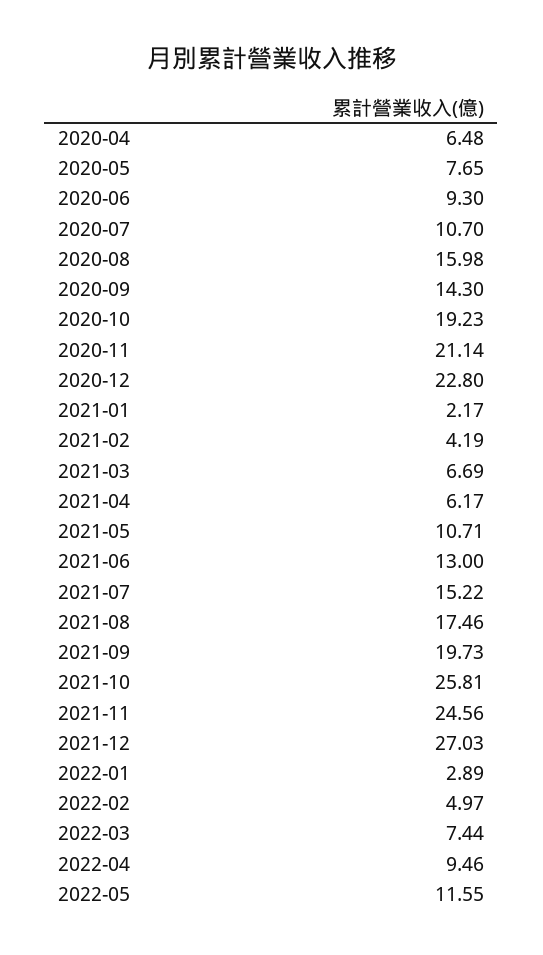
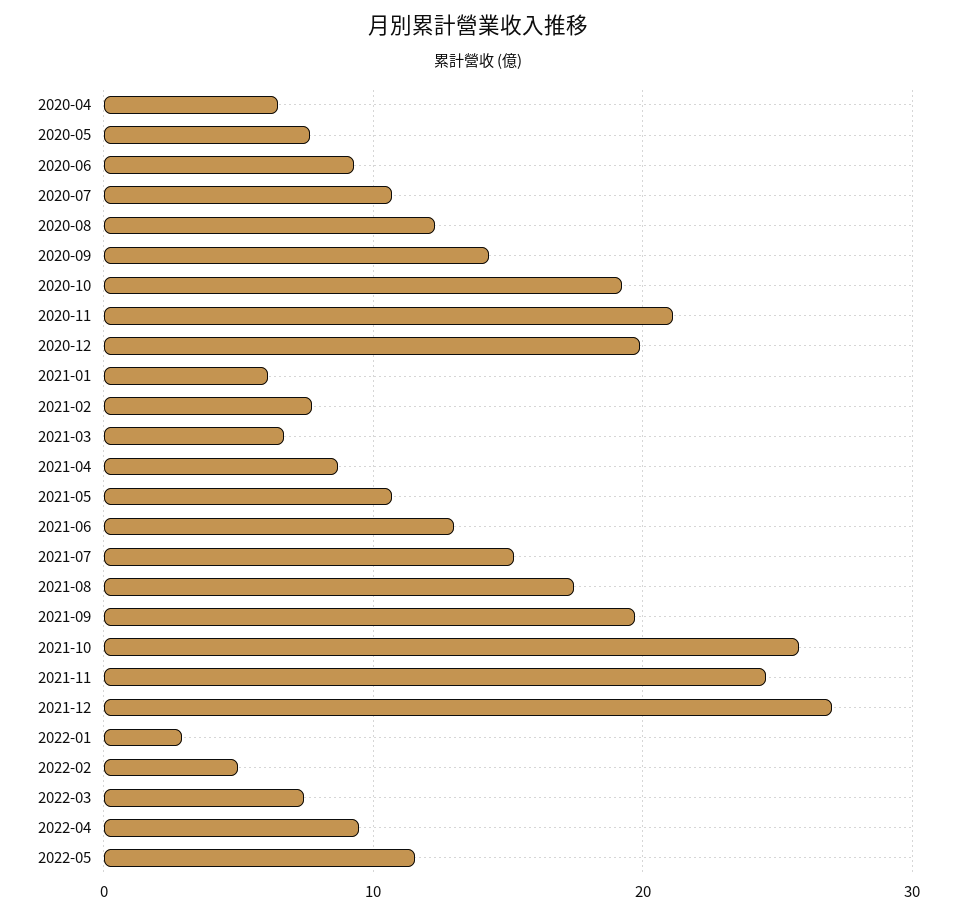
2020-08: 15.98 -> 12
2020-12: 22.8 -> 20
2021-01: 2.17 -> 6
2021-02: 4.19 -> 8
2021-04: 6.17 -> 9

